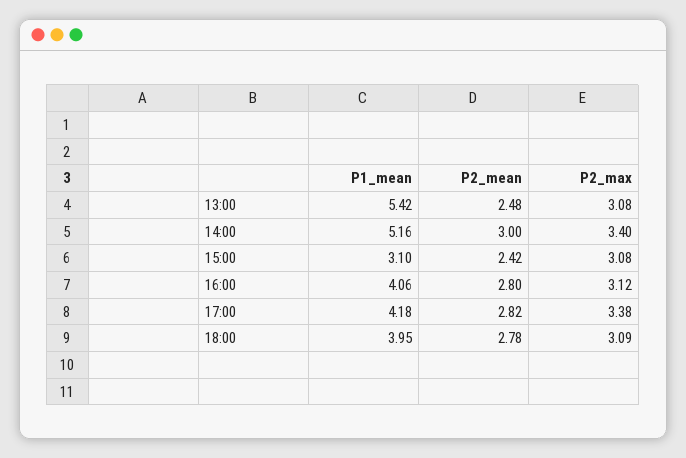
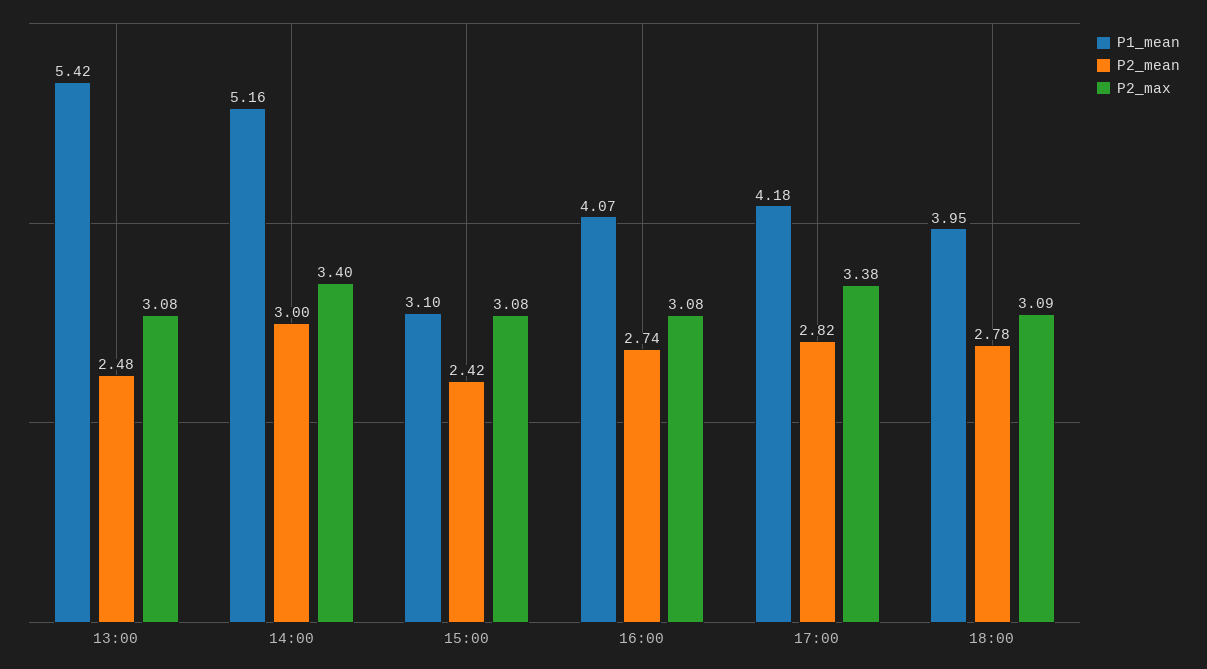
P1_mean, 16:00: 4.06 -> 4.07
P2_mean, 16:00: 2.8 -> 2.74
P2_max, 16:00: 3.12 -> 3.08

